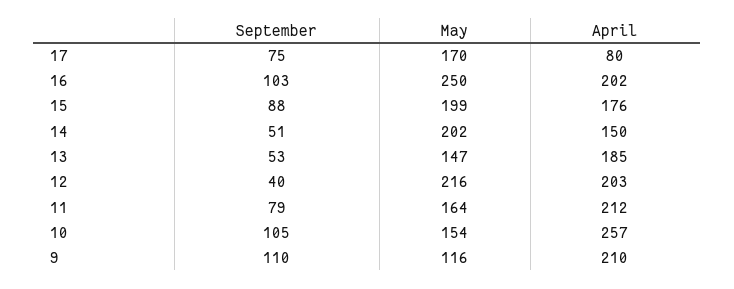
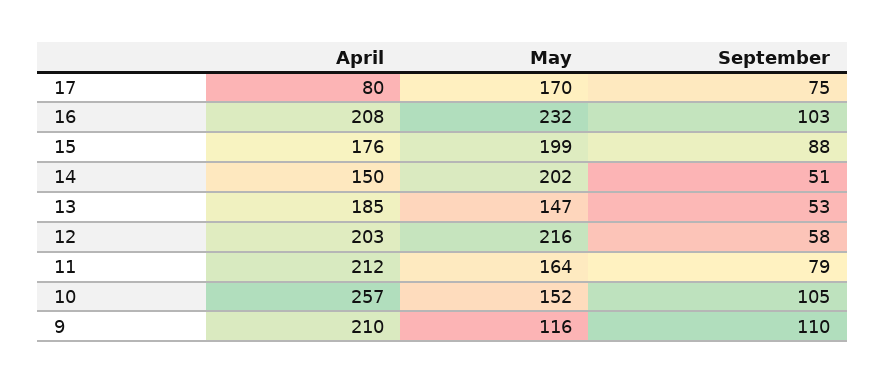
May, 16: 250 -> 232
April, 16: 202 -> 208
September, 12: 40 -> 58
May, 10: 154 -> 152

